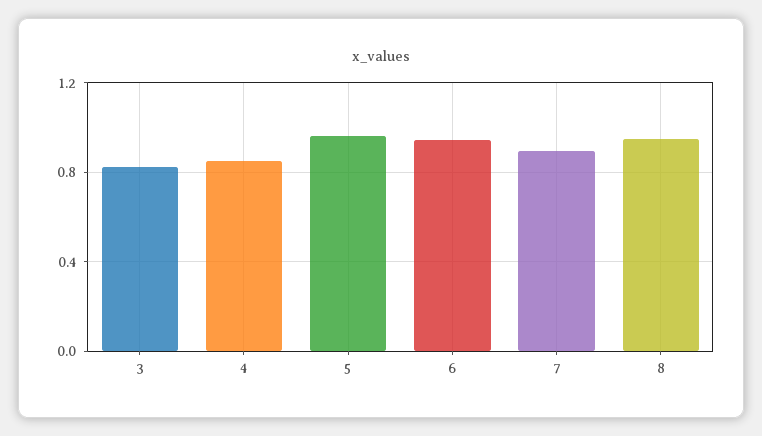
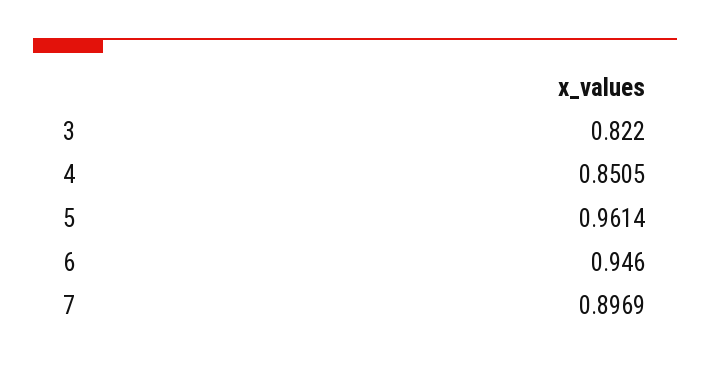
8: 0.95 -> none

